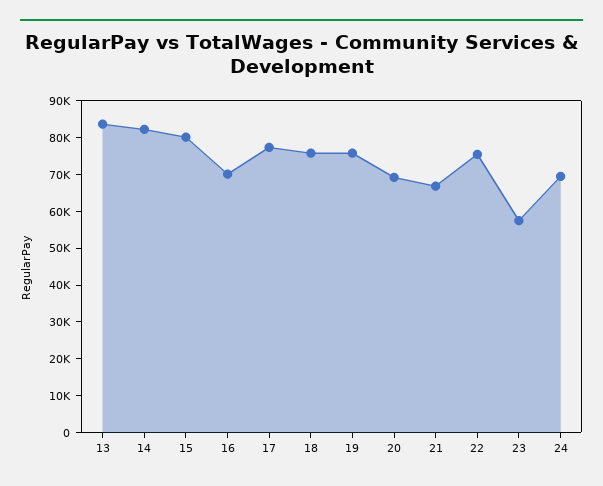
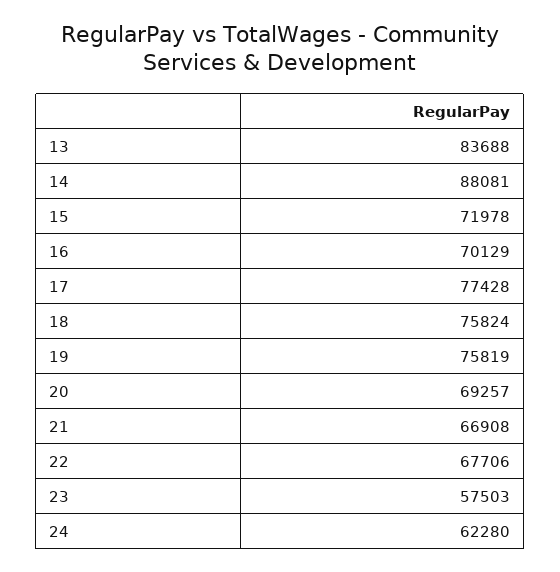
14: 82500 -> 88081
15: 80000 -> 71978
22: 75000 -> 67706
24: 70000 -> 62280

